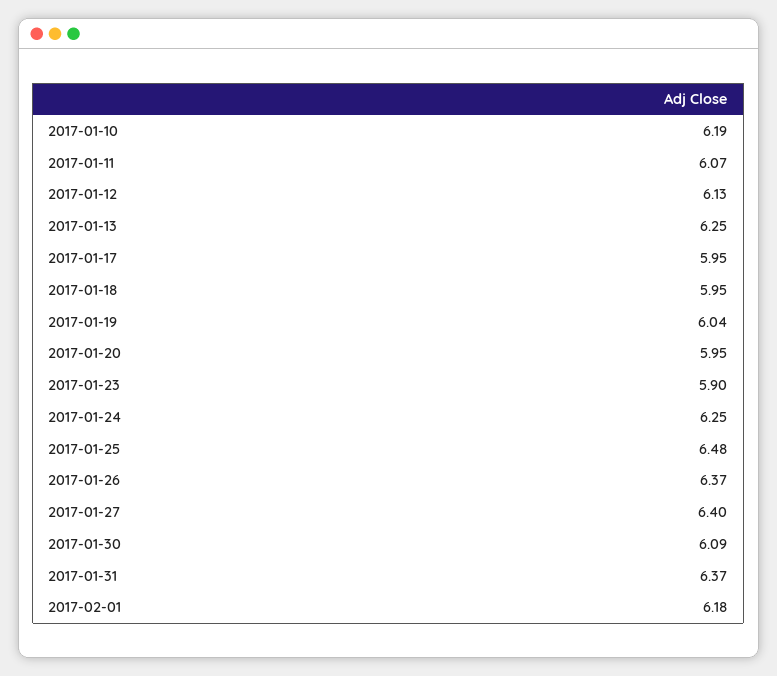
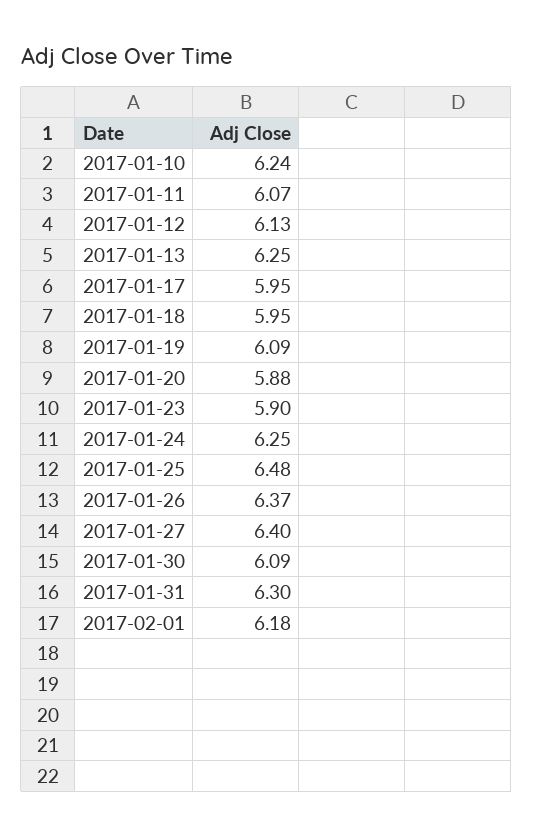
2017-01-10: 6.19 -> 6.24
2017-01-19: 6.04 -> 6.09
2017-01-20: 5.95 -> 5.88
2017-01-31: 6.37 -> 6.3

